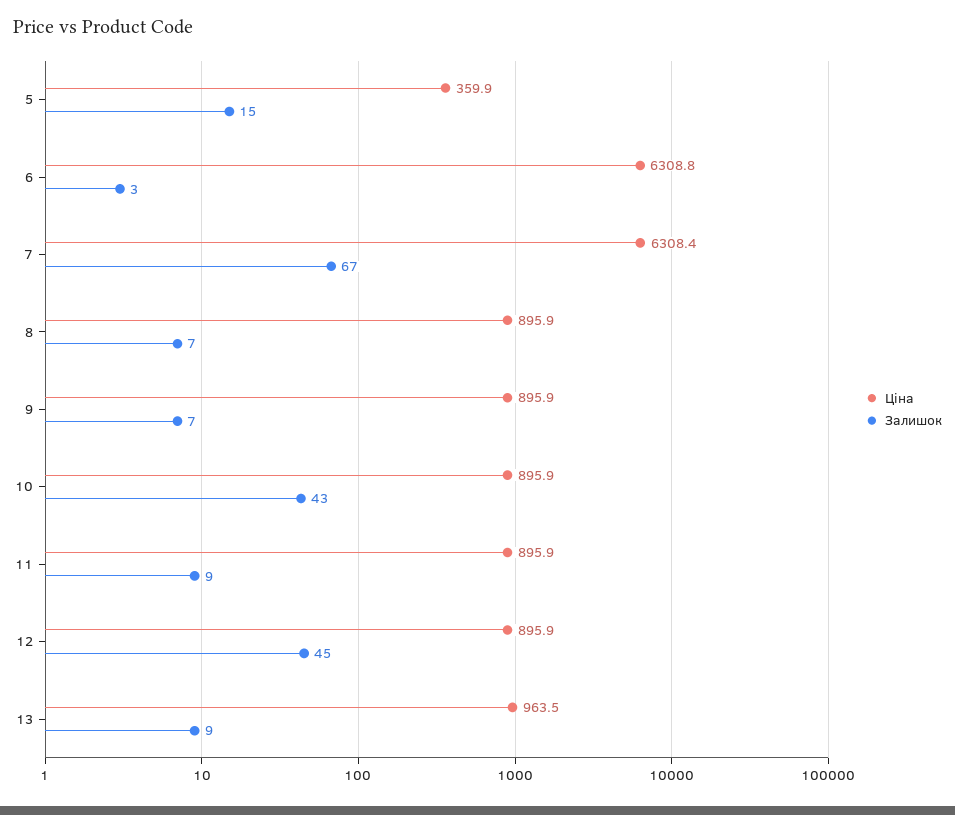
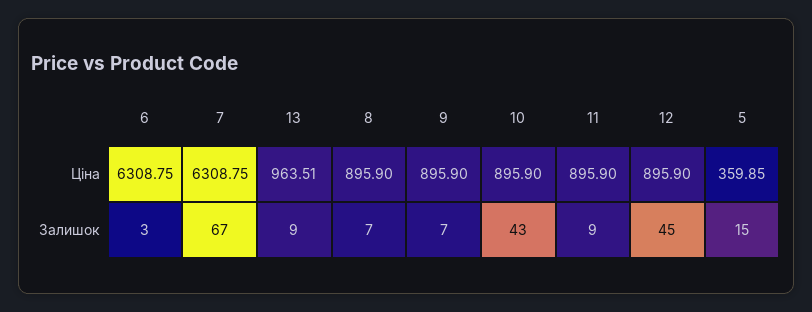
Ціна, 7: 6308.4 -> 6308.75

